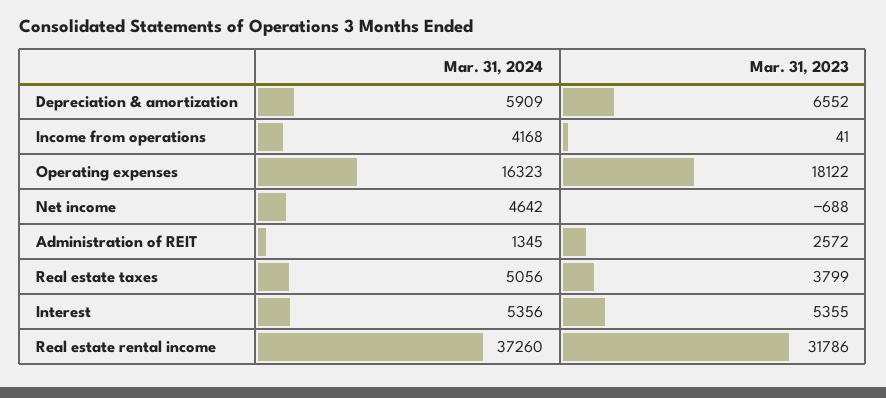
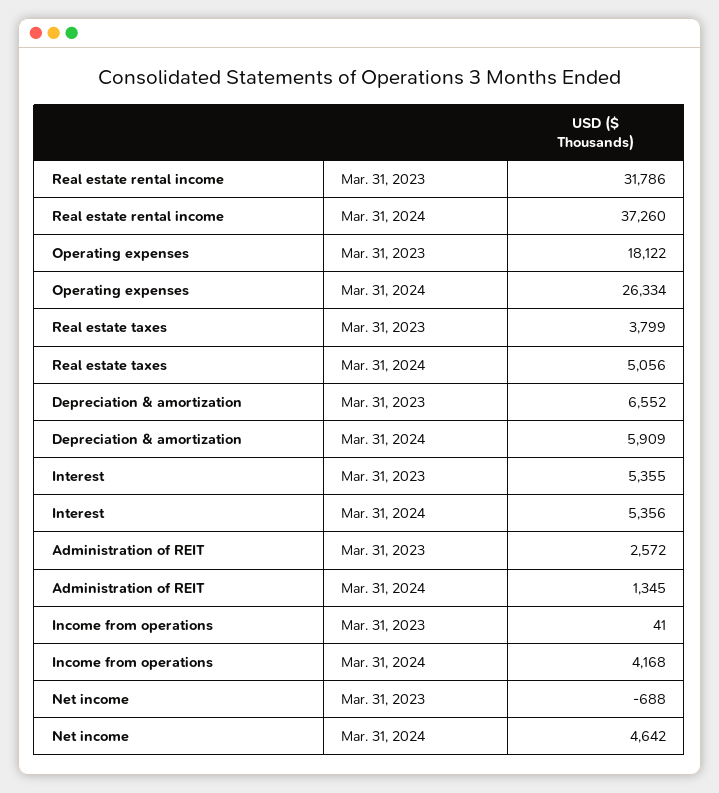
Mar. 31, 2024, Operating expenses: 16323 -> 26334

